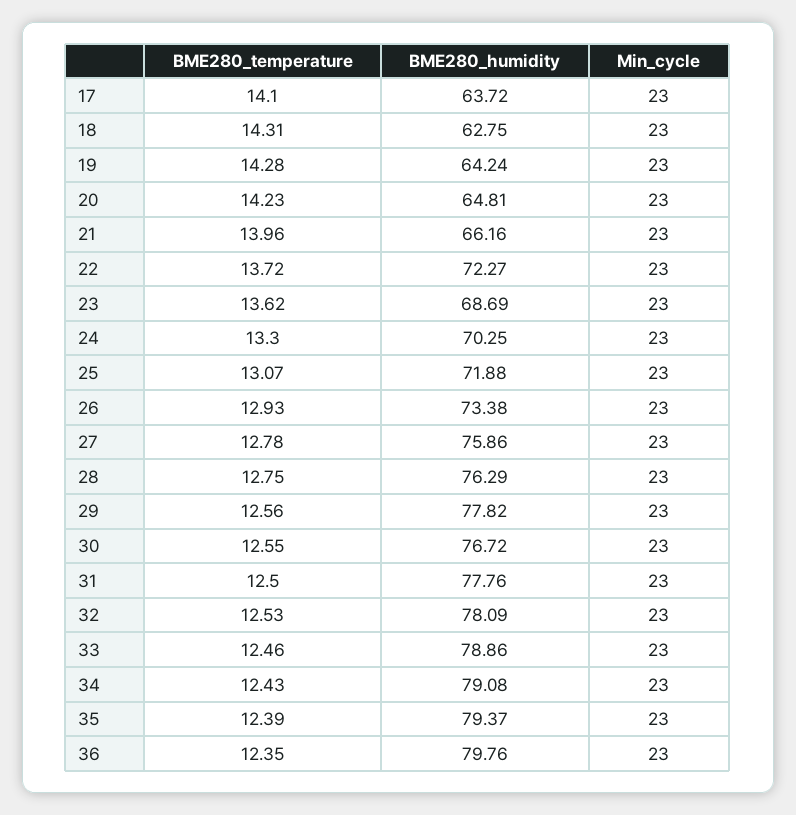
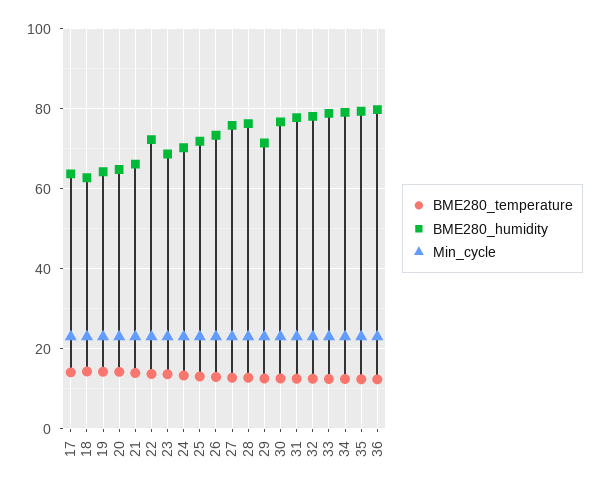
BME280_humidity, 29: 77.82 -> 72

